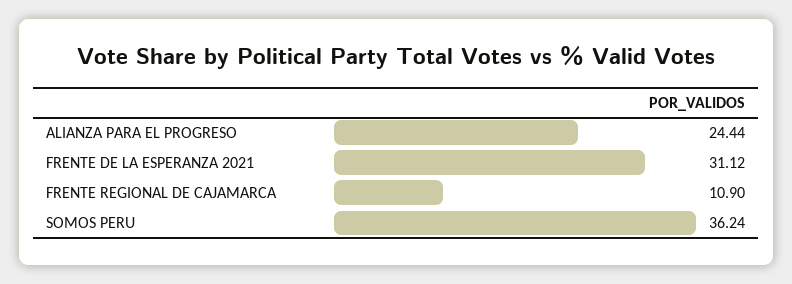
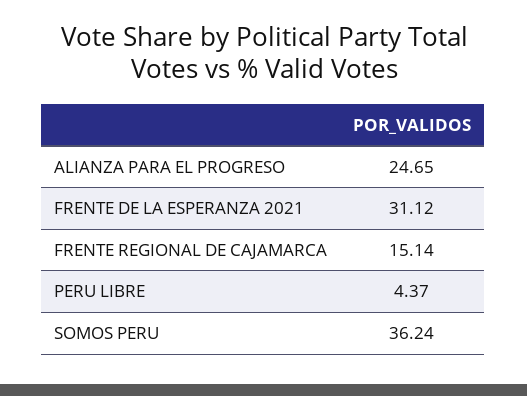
ALIANZA PARA EL PROGRESO: 24.44 -> 24.65
FRENTE REGIONAL DE CAJAMARCA: 10.9 -> 15.14
PERU LIBRE: none -> 4.37

